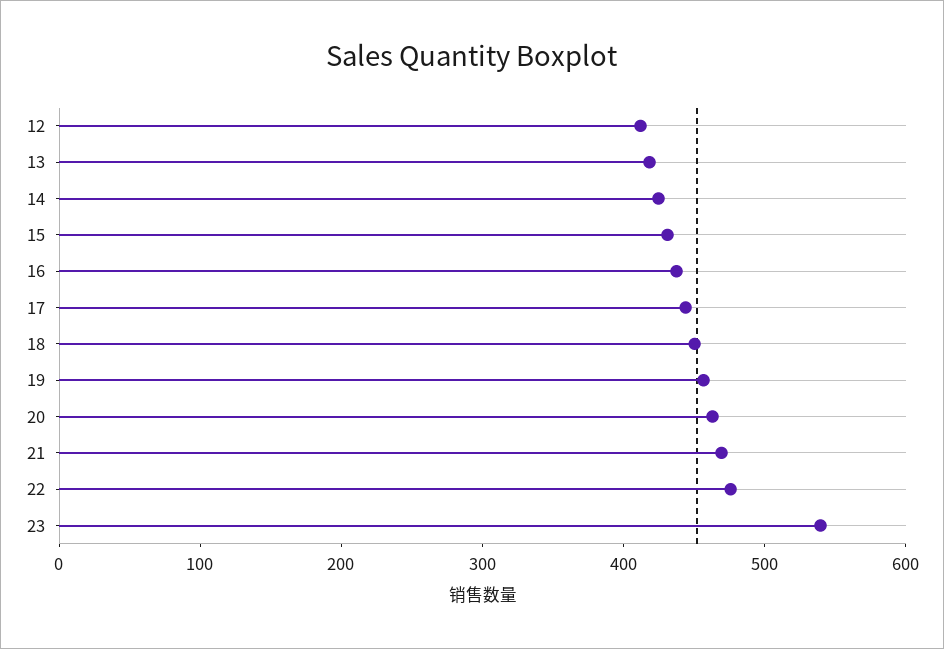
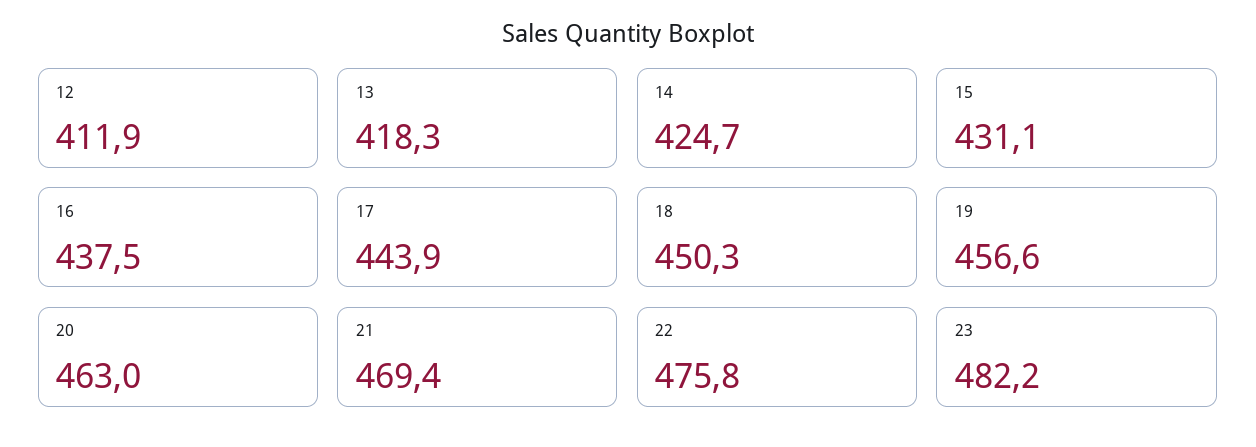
23: 540 -> 482.2

